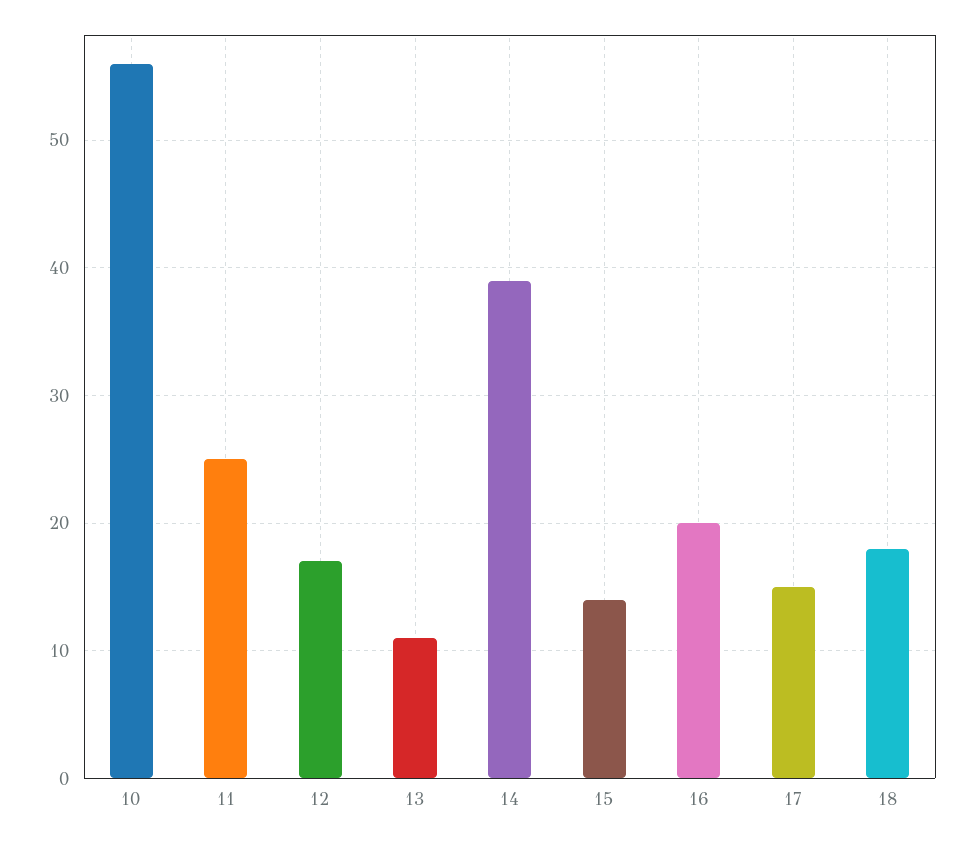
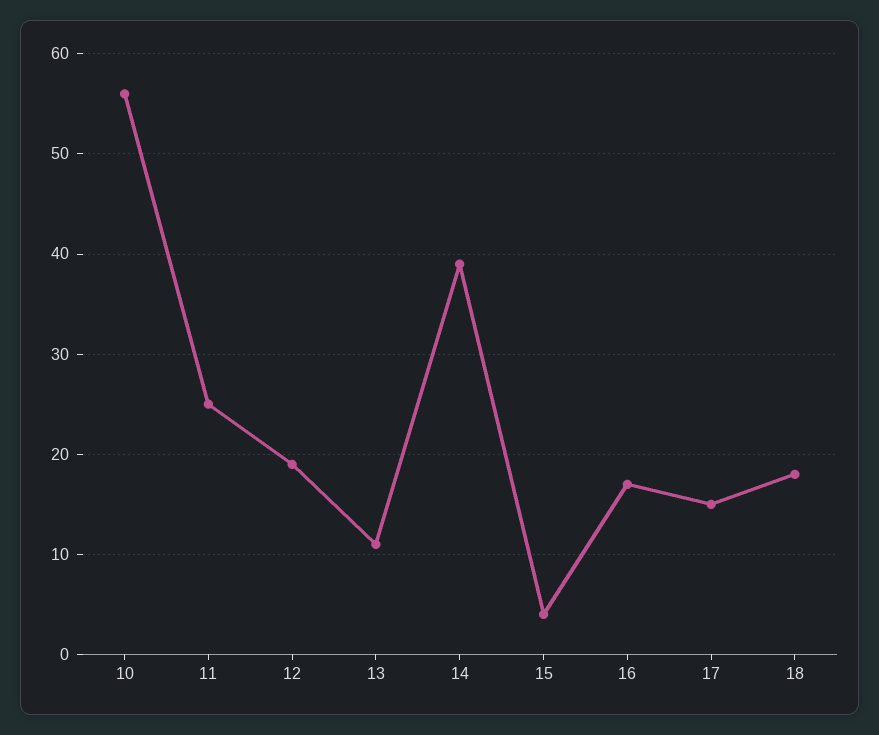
12: 17 -> 19
15: 14 -> 4
16: 20 -> 17

